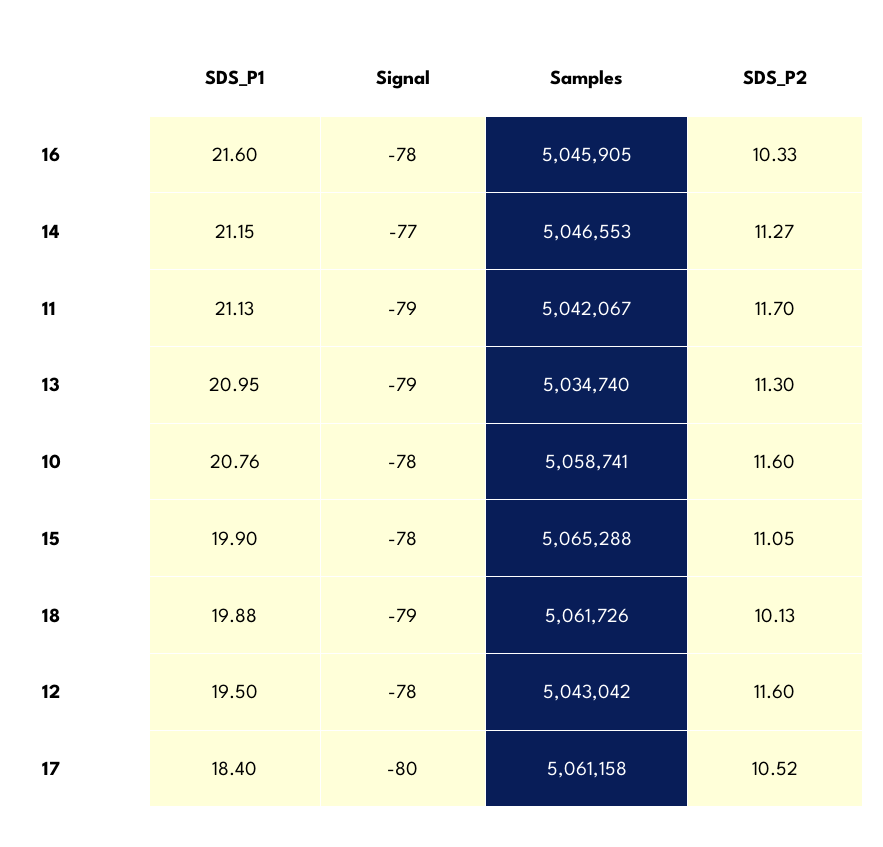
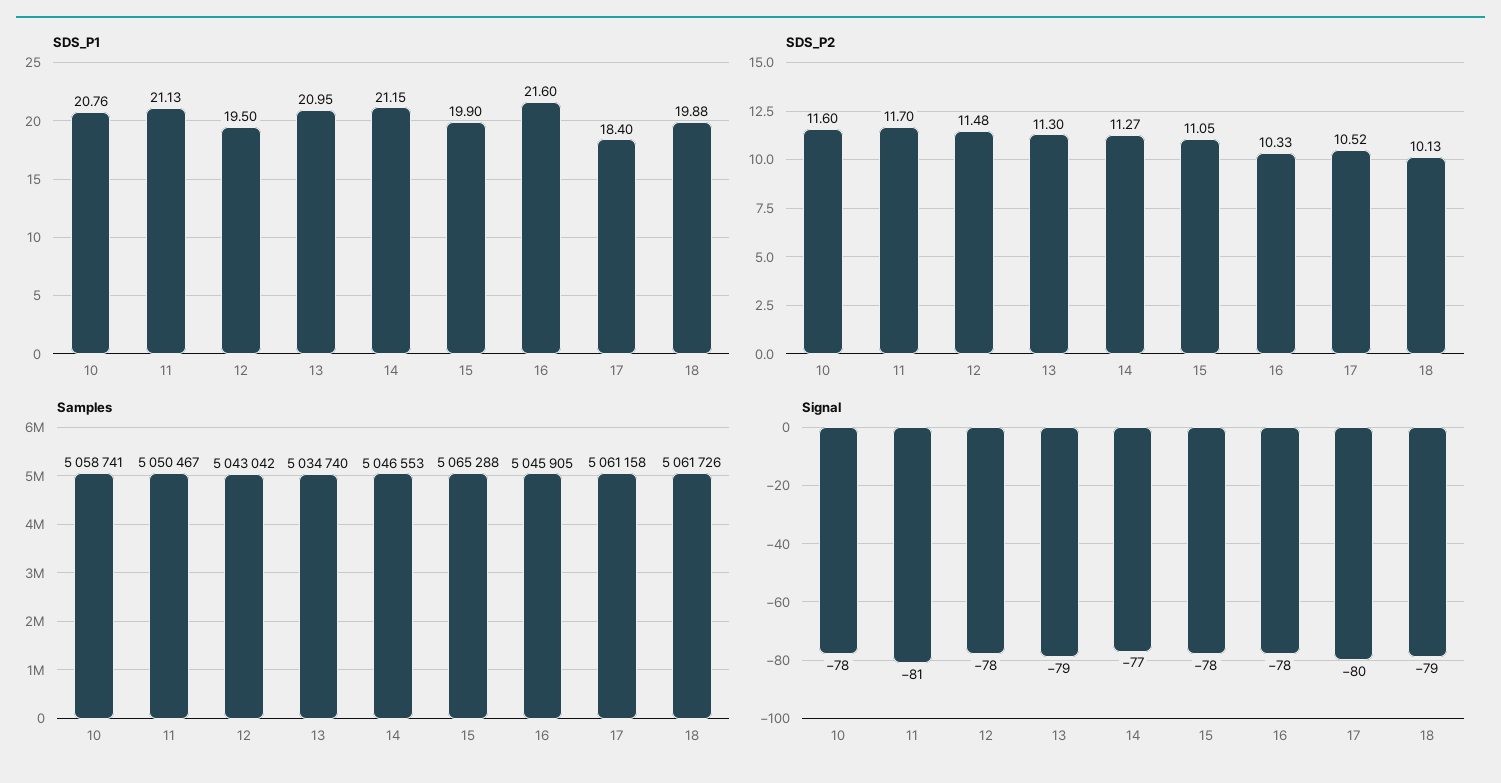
Signal, 11: -79 -> -81
Samples, 11: 5042067 -> 5050467
SDS_P2, 12: 11.6 -> 11.48

